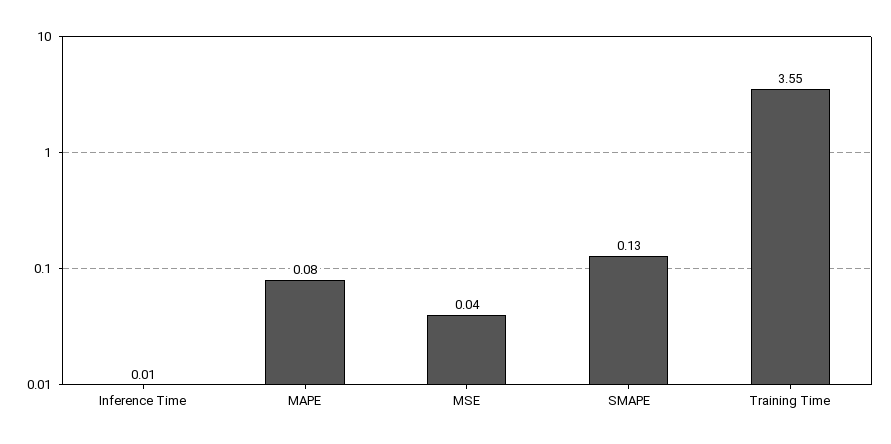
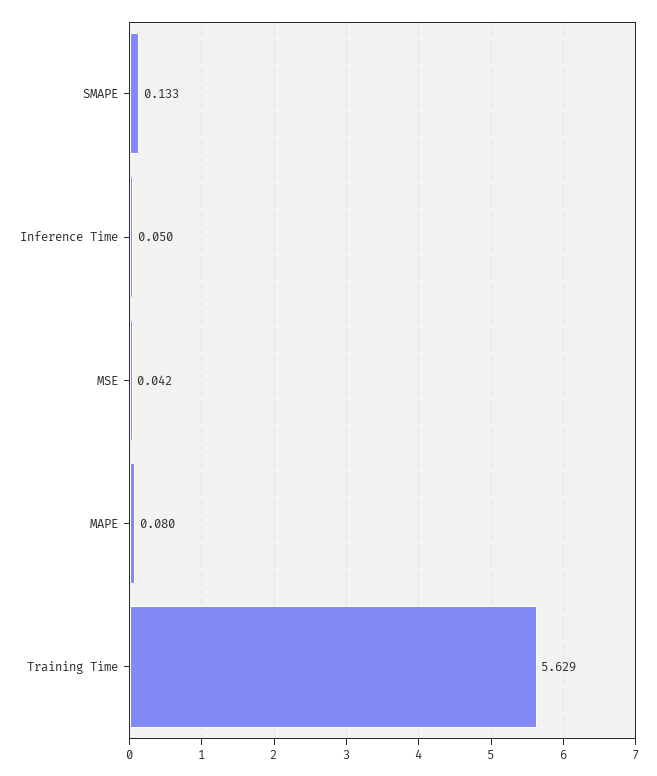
Inference Time: 0.01 -> 0.05
Training Time: 3.55 -> 5.629

